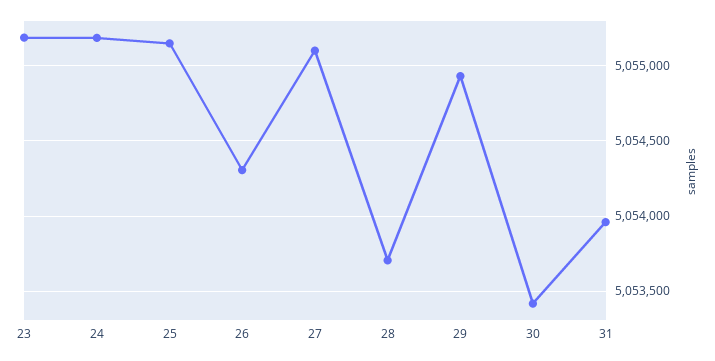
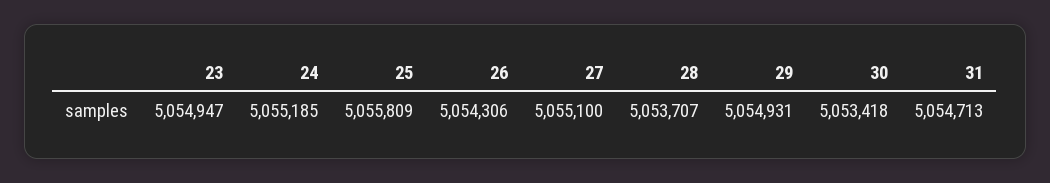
23: 5055200 -> 5054947
25: 5055150 -> 5055809
31: 5053950 -> 5054713

